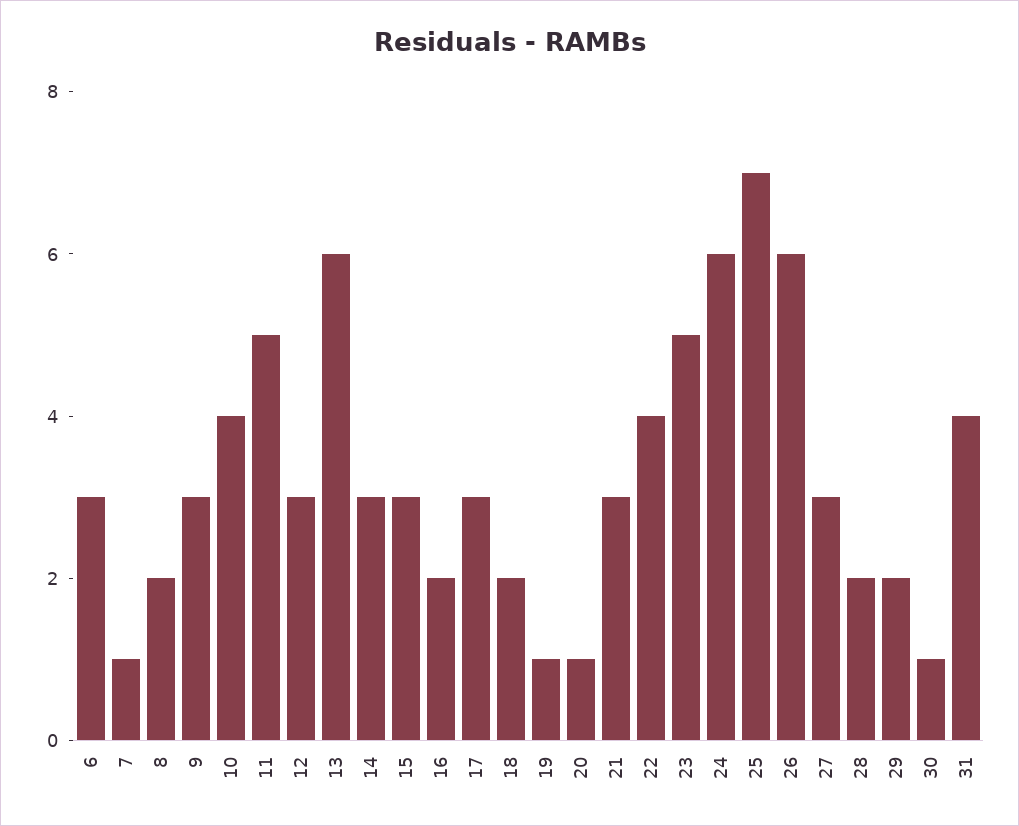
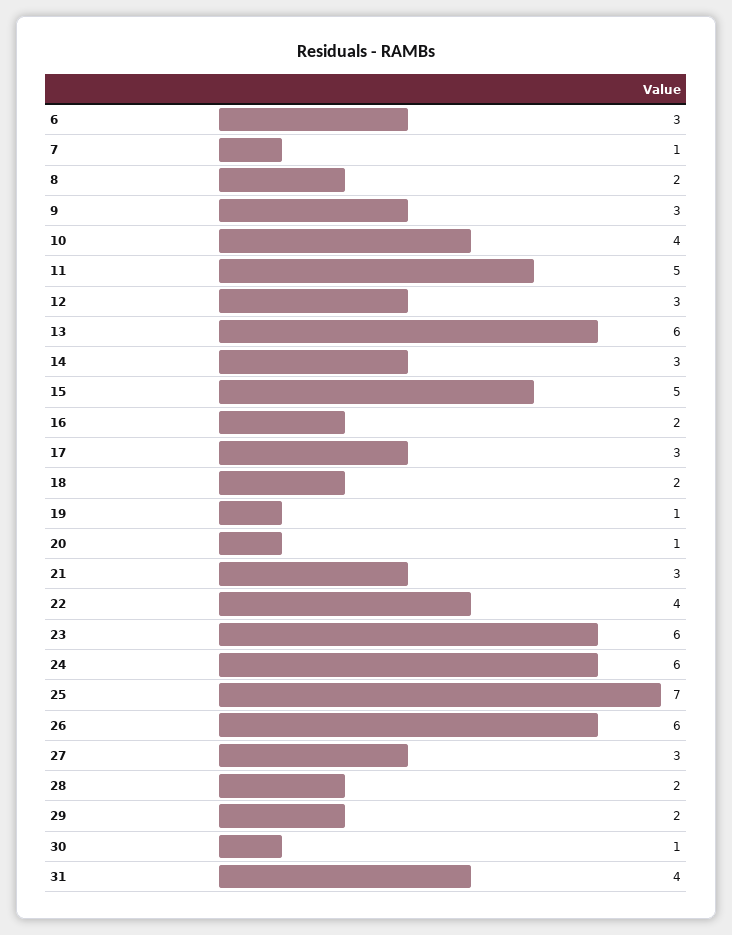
15: 3 -> 5
23: 5 -> 6

